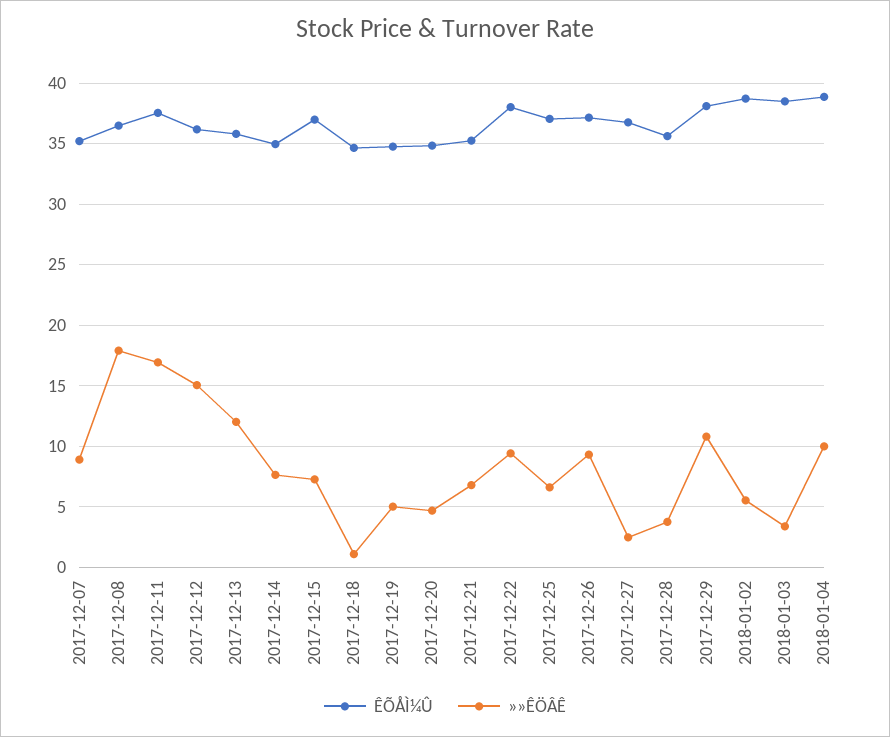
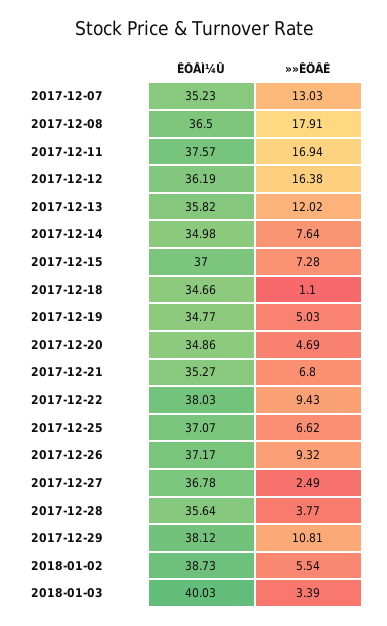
»»ÊÖÂÊ, 2017-12-07: 9 -> 13.03
»»ÊÖÂÊ, 2017-12-12: 15 -> 16.38
ÊÕÅÌ¼Û, 2018-01-03: 38.5 -> 40.03
ÊÕÅÌ¼Û, 2018-01-04: 39 -> none
»»ÊÖÂÊ, 2018-01-04: 10 -> none

